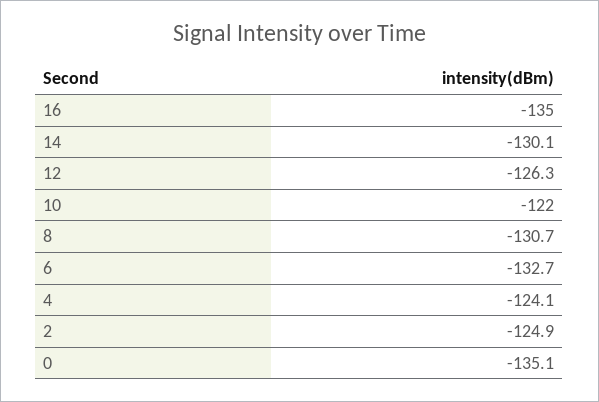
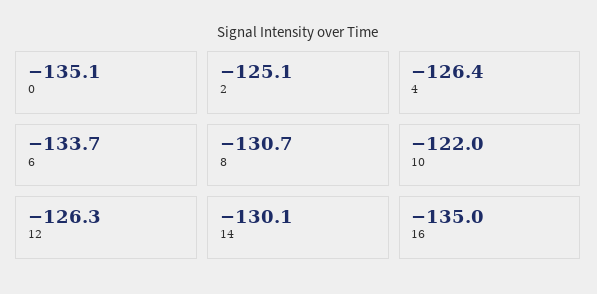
6: -132.7 -> -133.7
4: -124.1 -> -126.4
2: -124.9 -> -125.1

